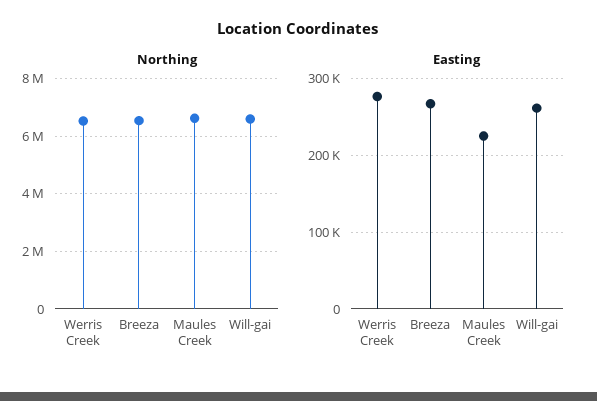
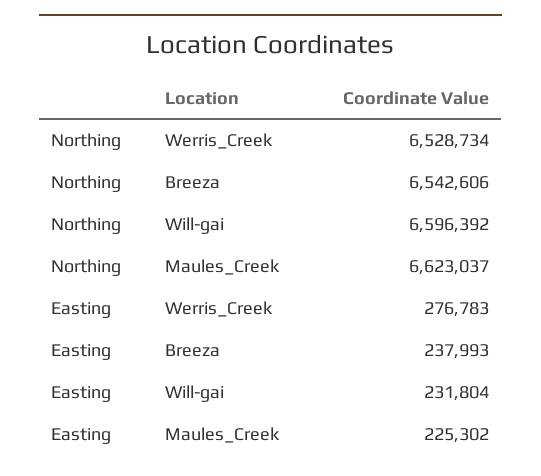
Easting, Breeza: 270000 -> 237993
Easting, Will-gai: 260000 -> 231804

